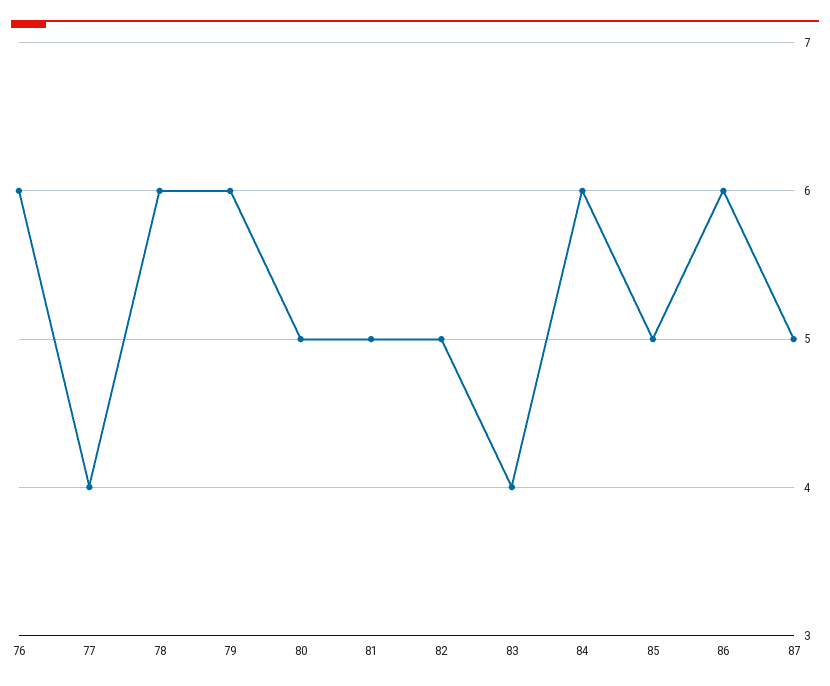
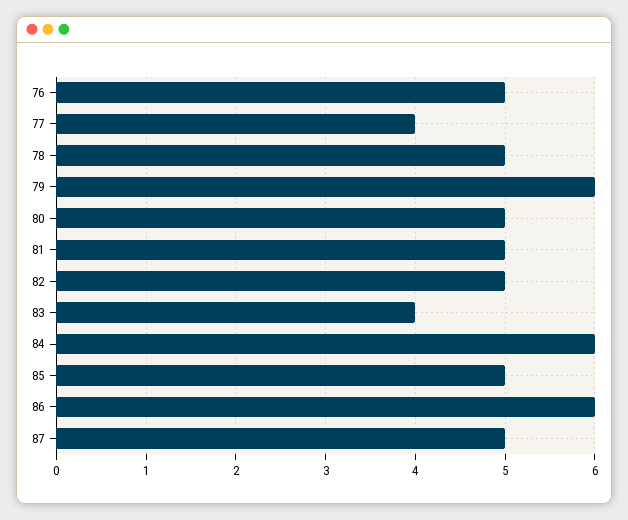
76: 6 -> 5
78: 6 -> 5

